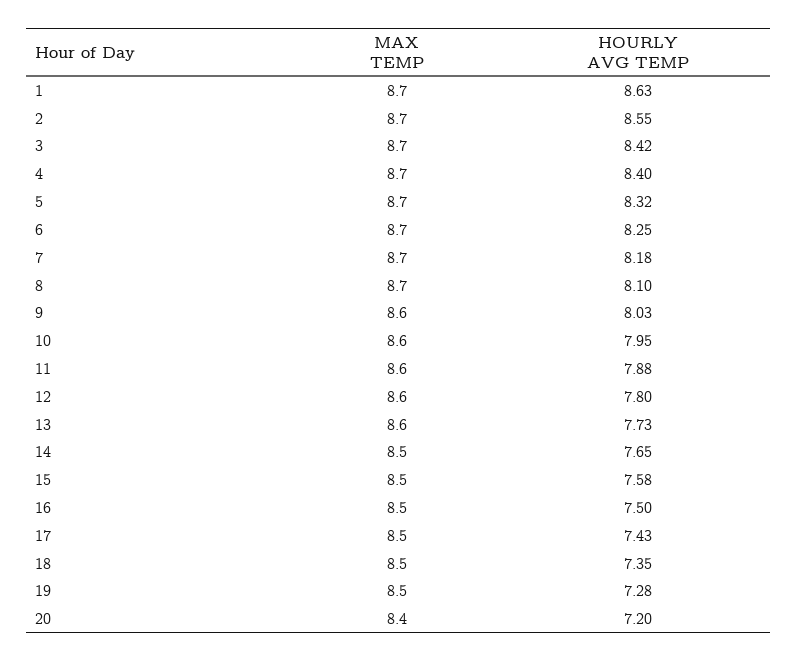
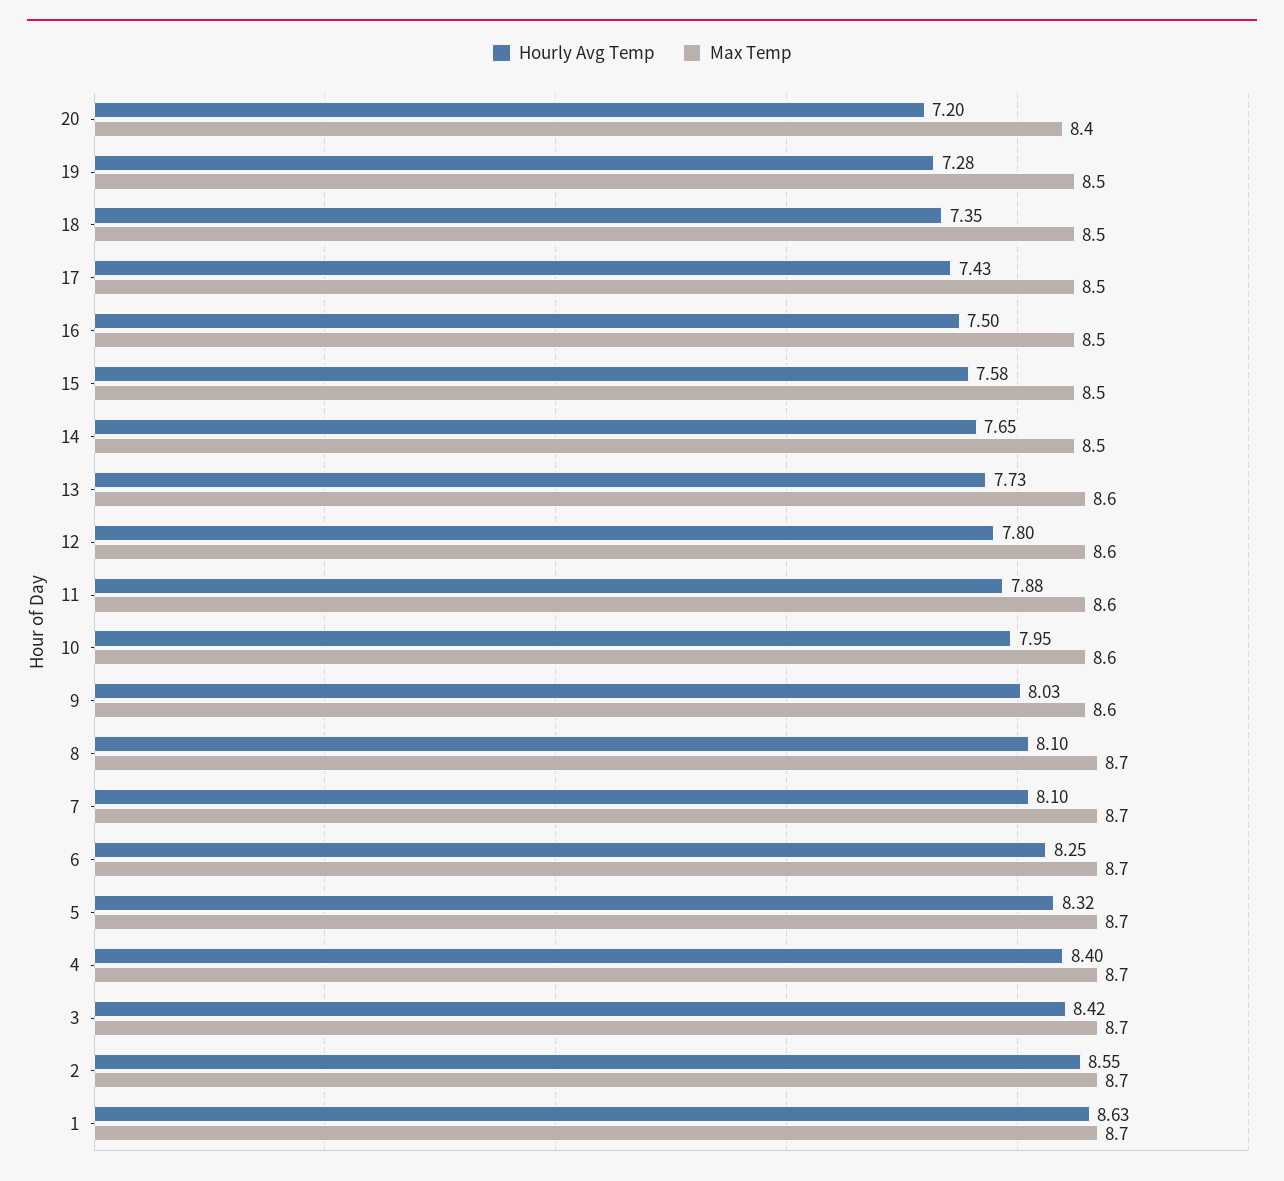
HOURLY AVG TEMP, 7: 8.18 -> 8.1

